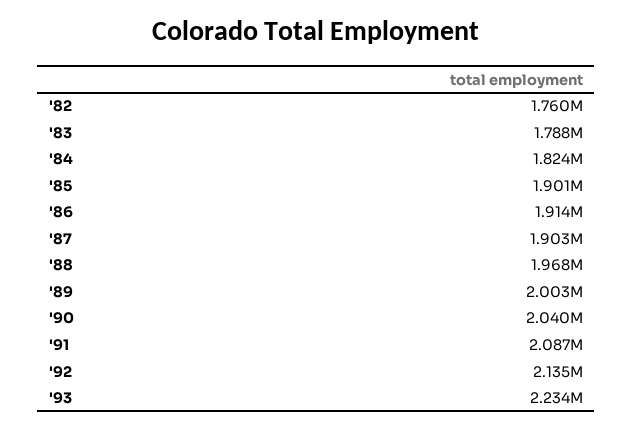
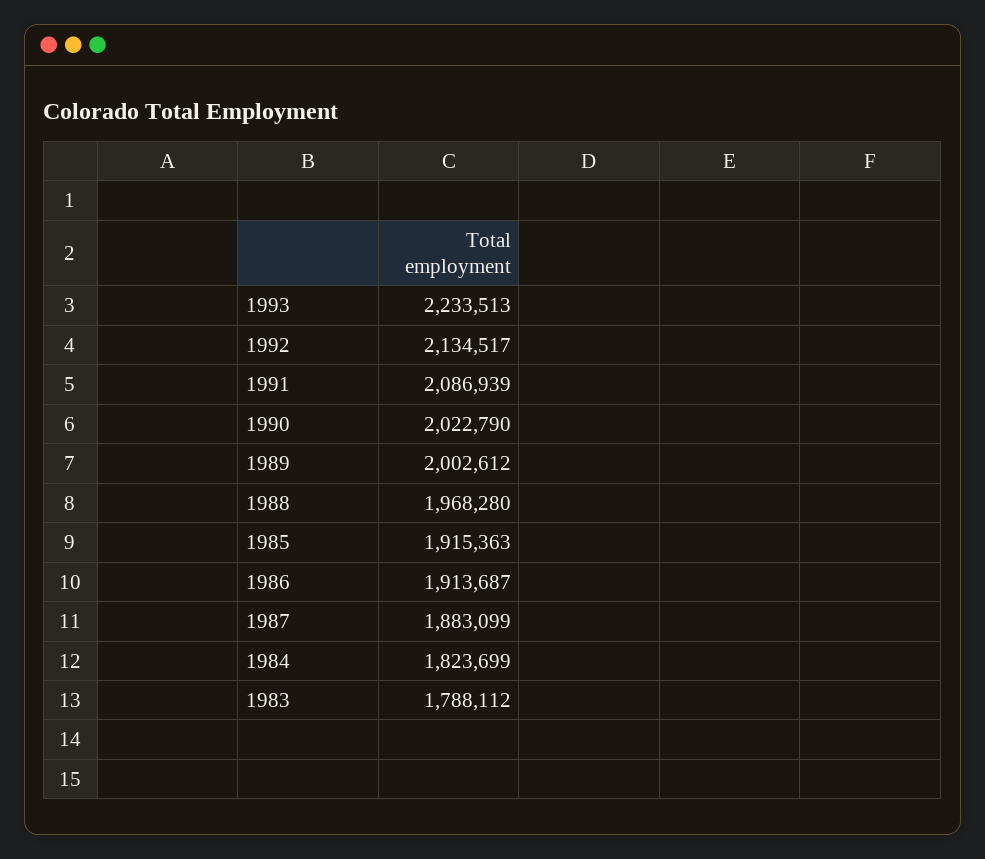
'82: 1760000 -> none
'85: 1901000 -> 1915363
'87: 1903000 -> 1883099
'90: 2040000 -> 2022790

